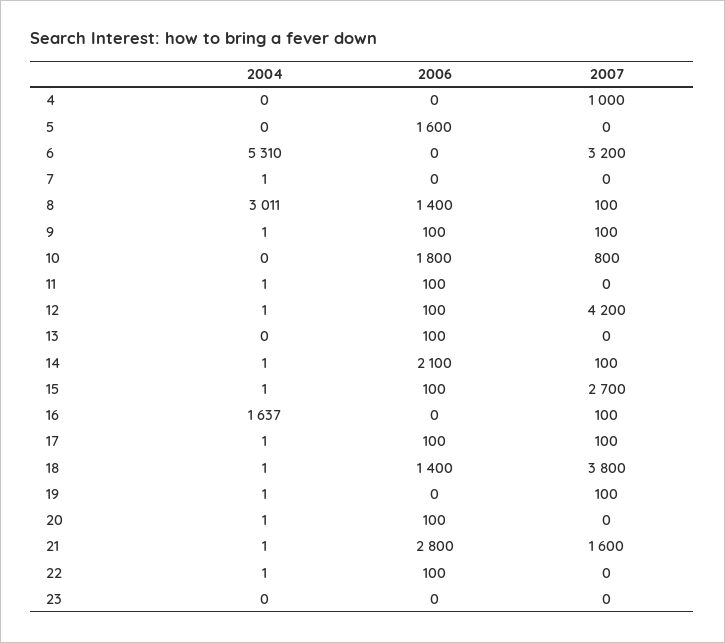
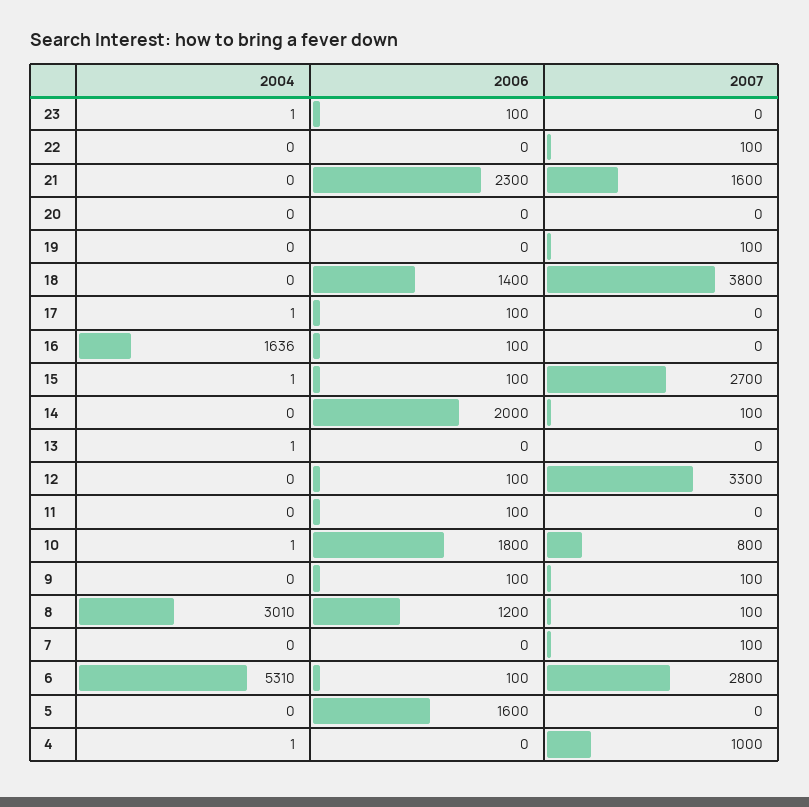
2004, 4: 0 -> 1
2006, 6: 0 -> 100
2007, 6: 3200 -> 2800
2004, 7: 1 -> 0
2007, 7: 0 -> 100
2004, 8: 3011 -> 3010
2006, 8: 1400 -> 1200
2004, 9: 1 -> 0
2004, 10: 0 -> 1
2004, 11: 1 -> 0
2004, 12: 1 -> 0
2007, 12: 4200 -> 3300
2004, 13: 0 -> 1
2006, 13: 100 -> 0
2004, 14: 1 -> 0
2006, 14: 2100 -> 2000
2004, 16: 1637 -> 1636
2006, 16: 0 -> 100
2007, 16: 100 -> 0
2007, 17: 100 -> 0
2004, 18: 1 -> 0
2004, 19: 1 -> 0
2004, 20: 1 -> 0
2006, 20: 100 -> 0
2004, 21: 1 -> 0
2006, 21: 2800 -> 2300
2004, 22: 1 -> 0
2006, 22: 100 -> 0
2007, 22: 0 -> 100
2004, 23: 0 -> 1
2006, 23: 0 -> 100

